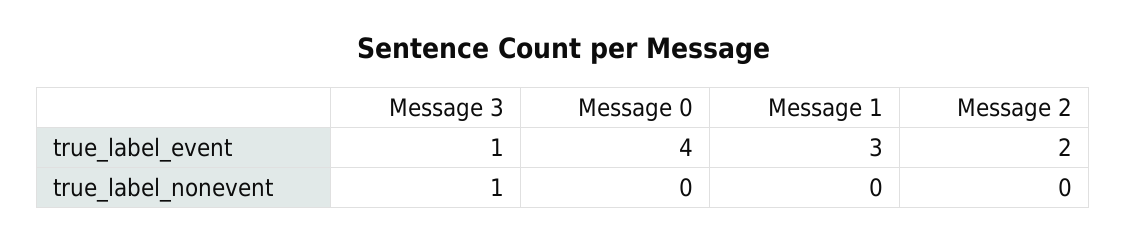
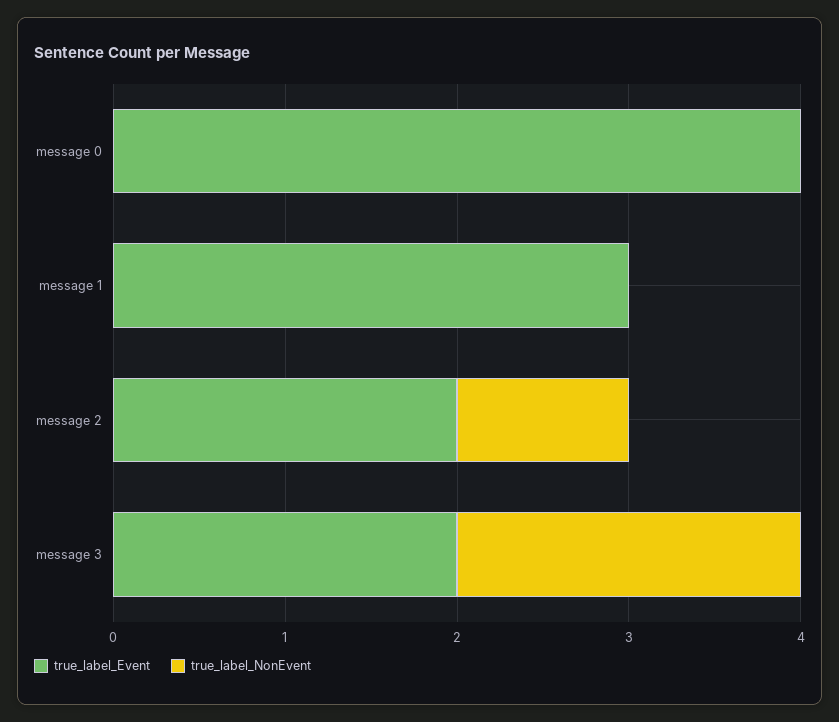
true_label_event, Message 3: 1 -> 2
true_label_nonevent, Message 3: 1 -> 2
true_label_nonevent, Message 2: 0 -> 1

